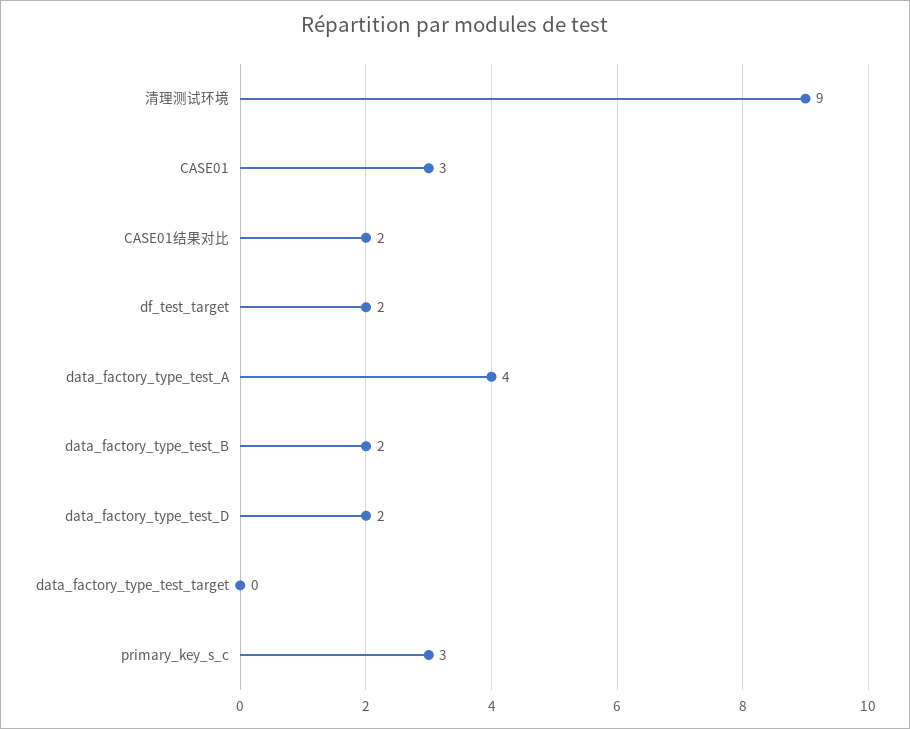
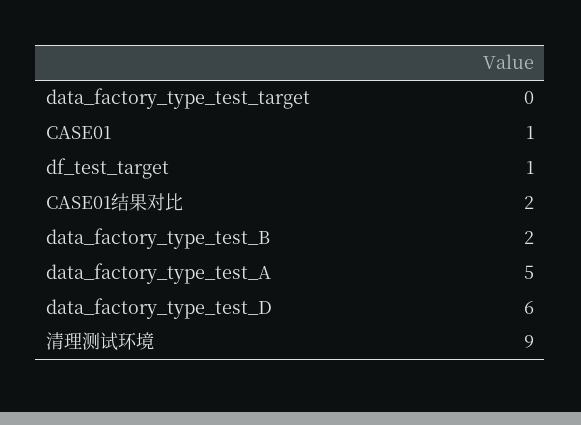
CASE01: 3 -> 1
df_test_target: 2 -> 1
data_factory_type_test_A: 4 -> 5
data_factory_type_test_D: 2 -> 6
primary_key_s_c: 3 -> none

